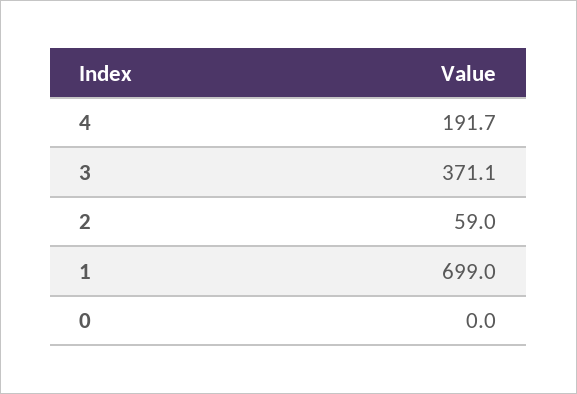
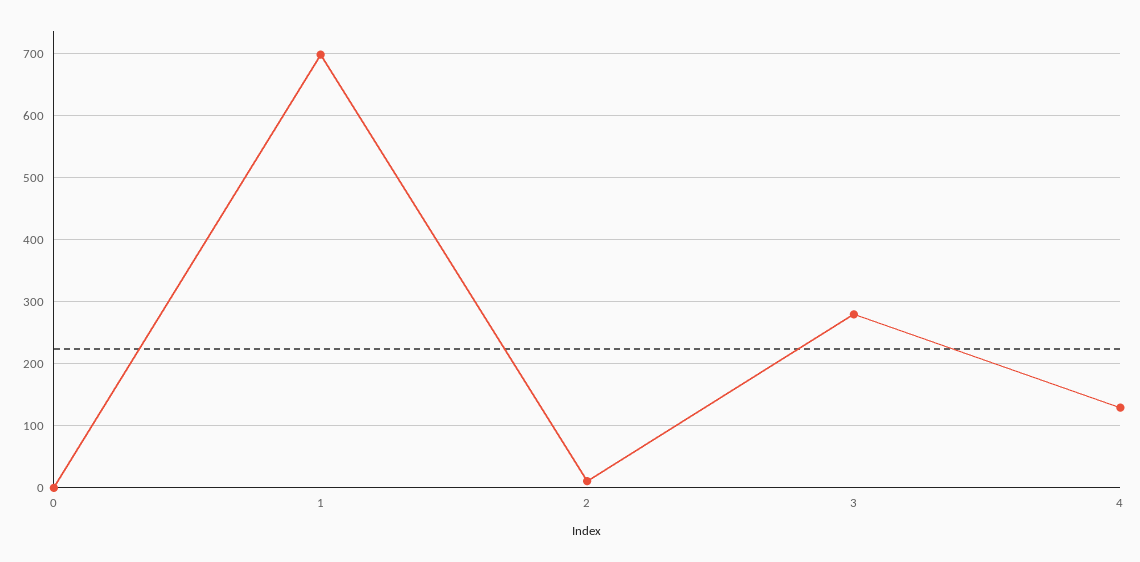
4: 191.7 -> 130
3: 371.1 -> 280
2: 59 -> 10

